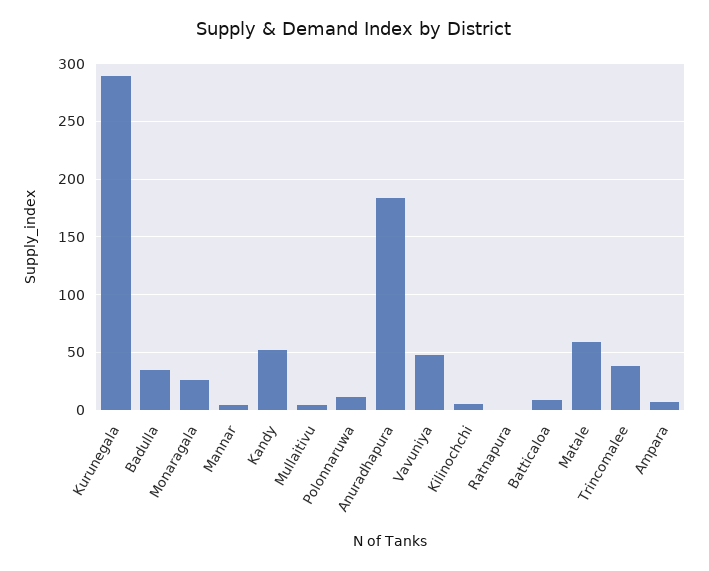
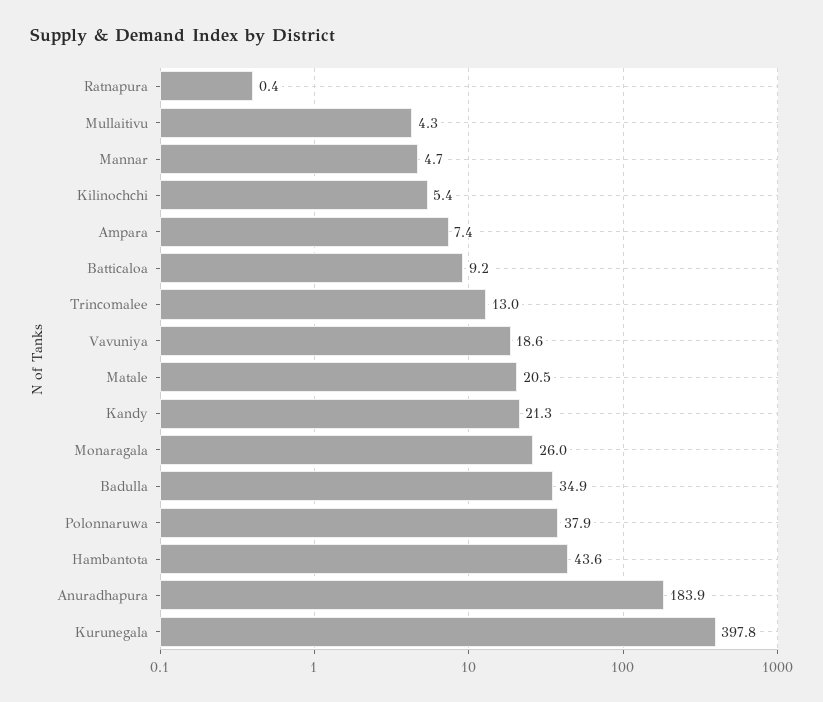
Kurunegala: 290 -> 397.8
Kandy: 50 -> 21.3
Polonnaruwa: 10 -> 37.9
Vavuniya: 50 -> 18.6
Matale: 60 -> 20.5
Trincomalee: 40 -> 13
Hambantota: none -> 43.6

